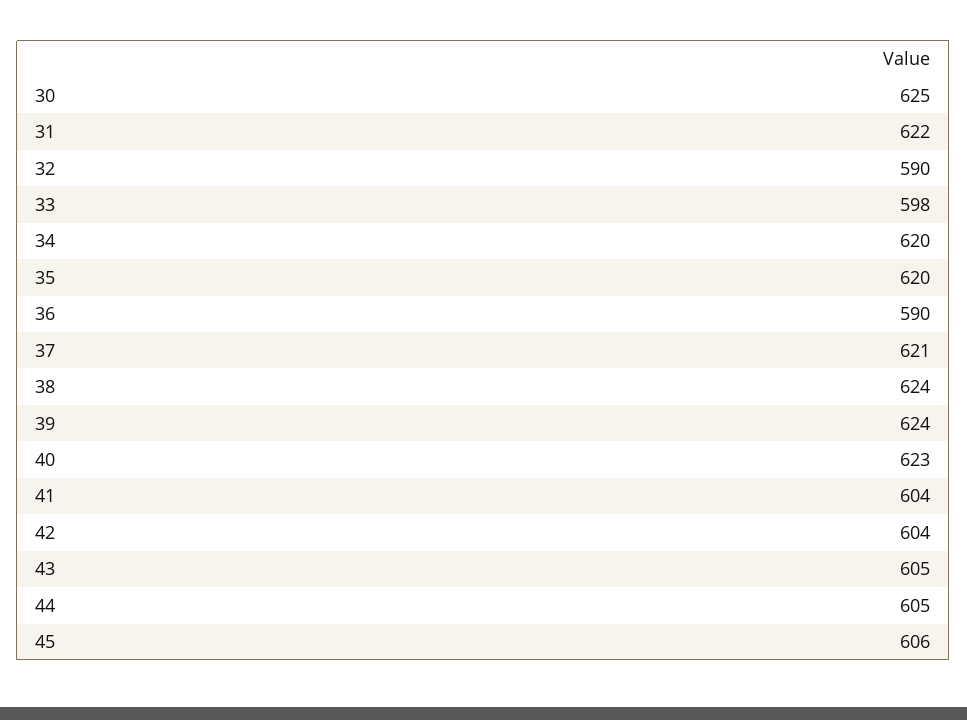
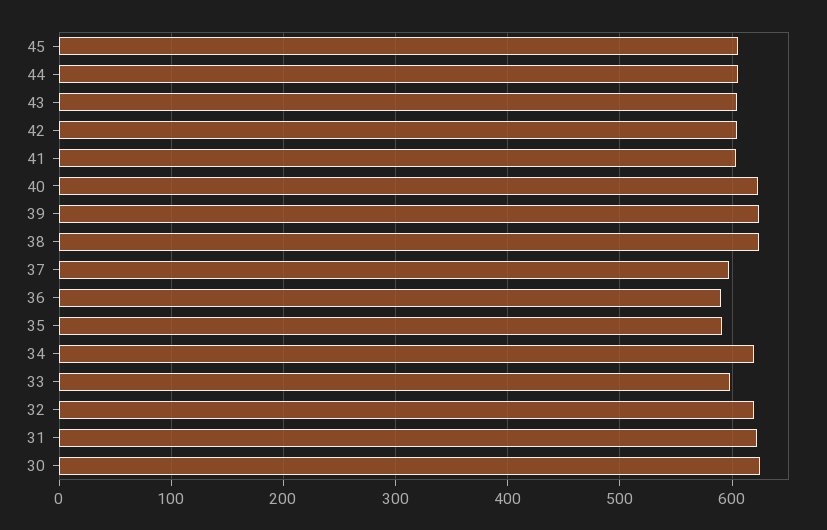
32: 590 -> 620
35: 620 -> 590
37: 621 -> 600

